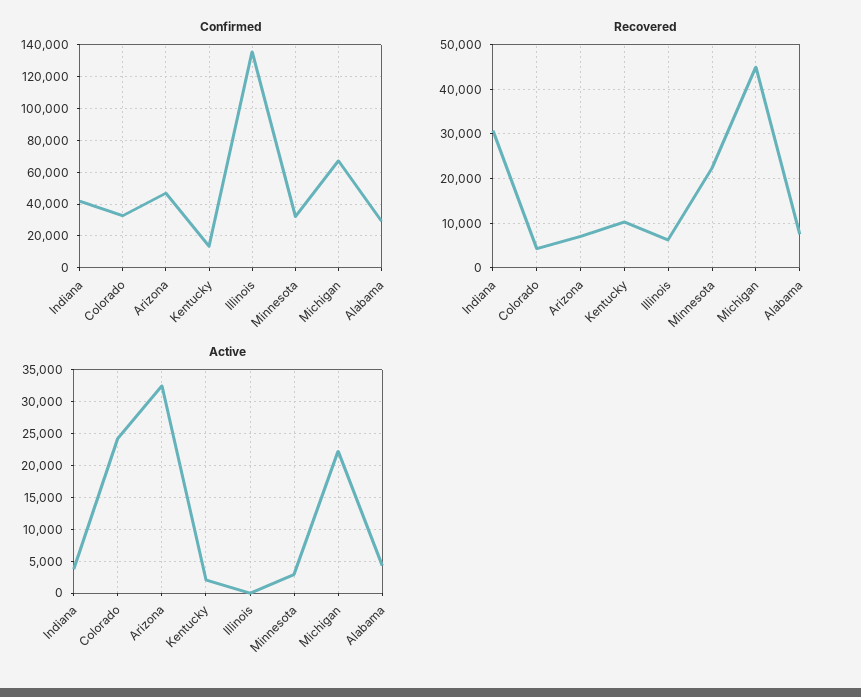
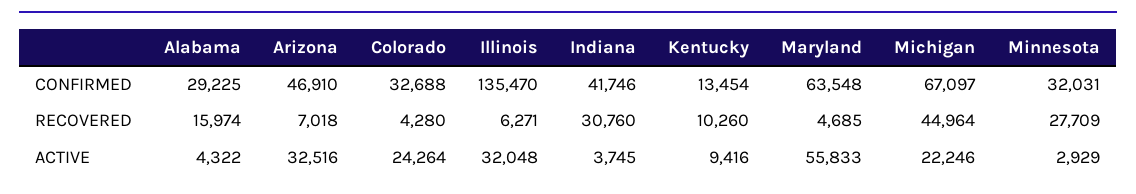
Recovered, Minnesota: 22000 -> 27709
Recovered, Alabama: 8000 -> 15974
Active, Kentucky: 2000 -> 9416
Active, Illinois: 0 -> 32048
Confirmed, Maryland: none -> 63548
Recovered, Maryland: none -> 4685
Active, Maryland: none -> 55833

